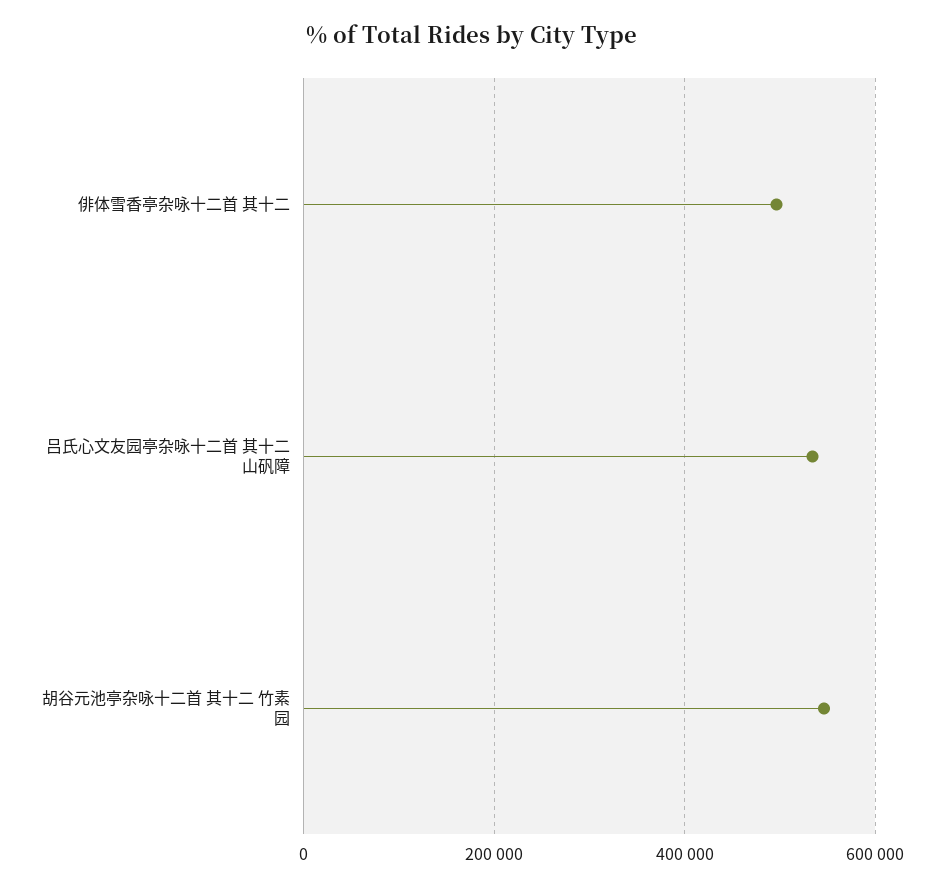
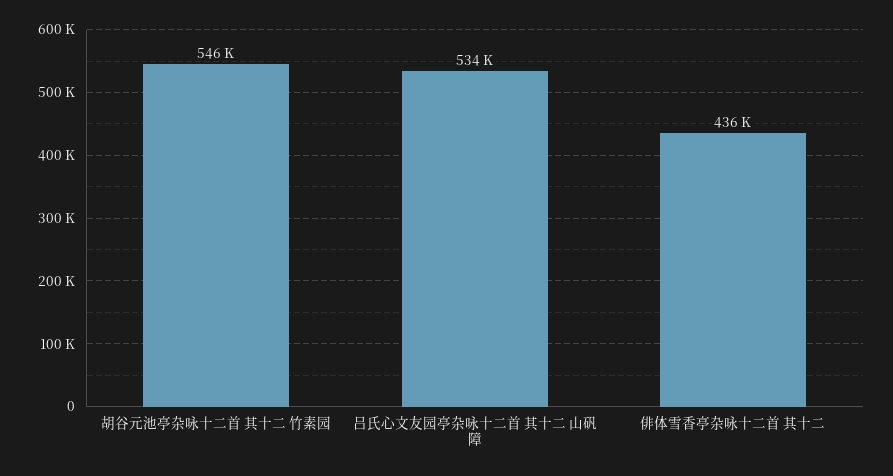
俳体雪香亭杂咏十二首 其十二: 500000 -> 436000

